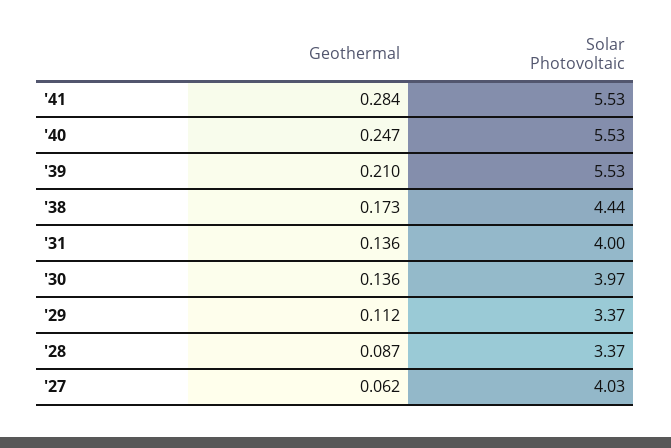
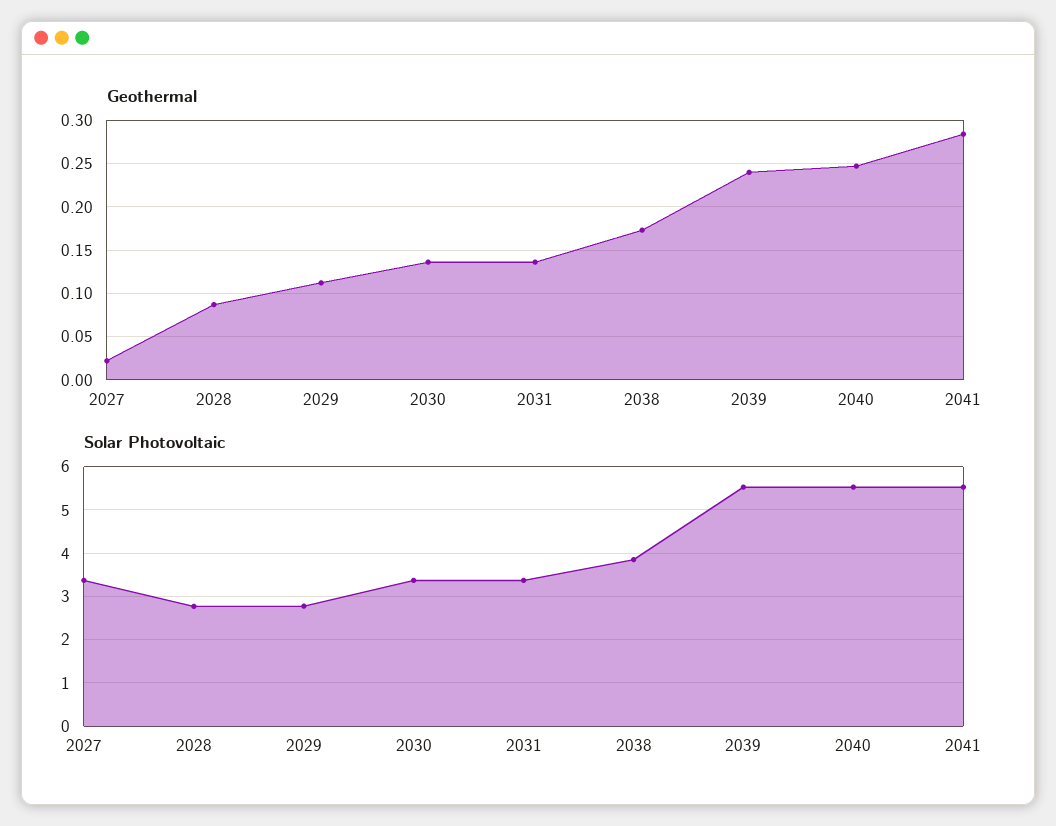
Geothermal, '39: 0.21 -> 0.24
Solar Photovoltaic, '38: 4.44 -> 3.8
Solar Photovoltaic, '31: 4 -> 3.4
Solar Photovoltaic, '30: 3.97 -> 3.4
Solar Photovoltaic, '29: 3.37 -> 2.8
Solar Photovoltaic, '28: 3.37 -> 2.8
Geothermal, '27: 0.062 -> 0.02
Solar Photovoltaic, '27: 4.03 -> 3.4

